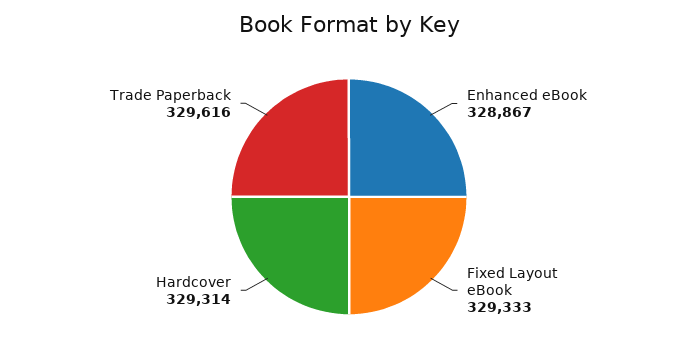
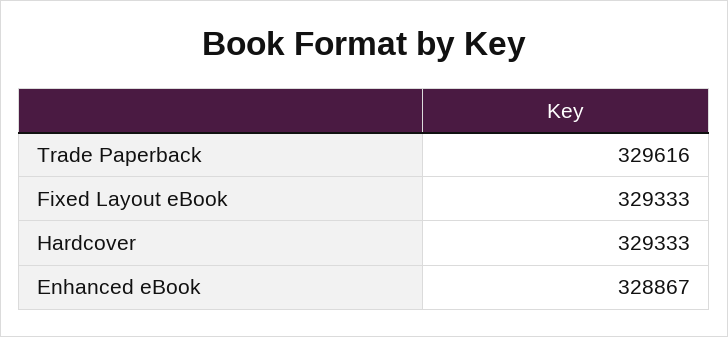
Hardcover: 329314 -> 329333

